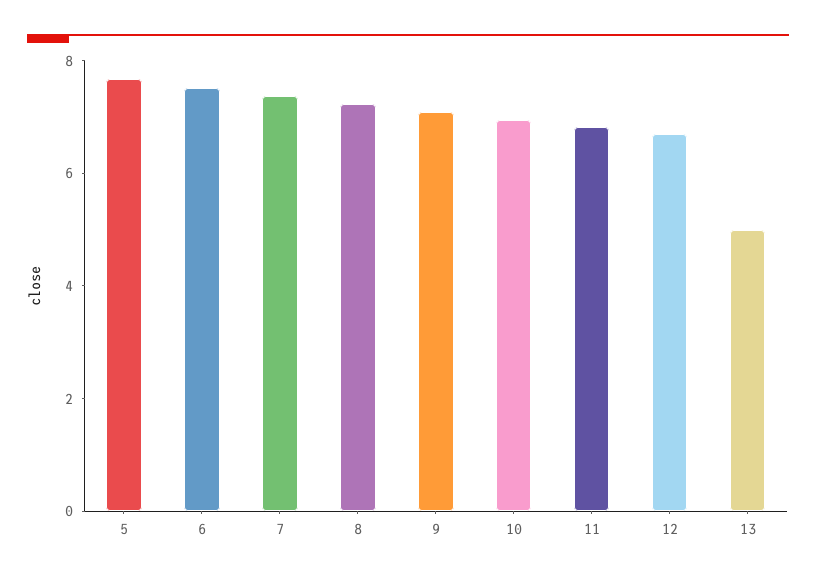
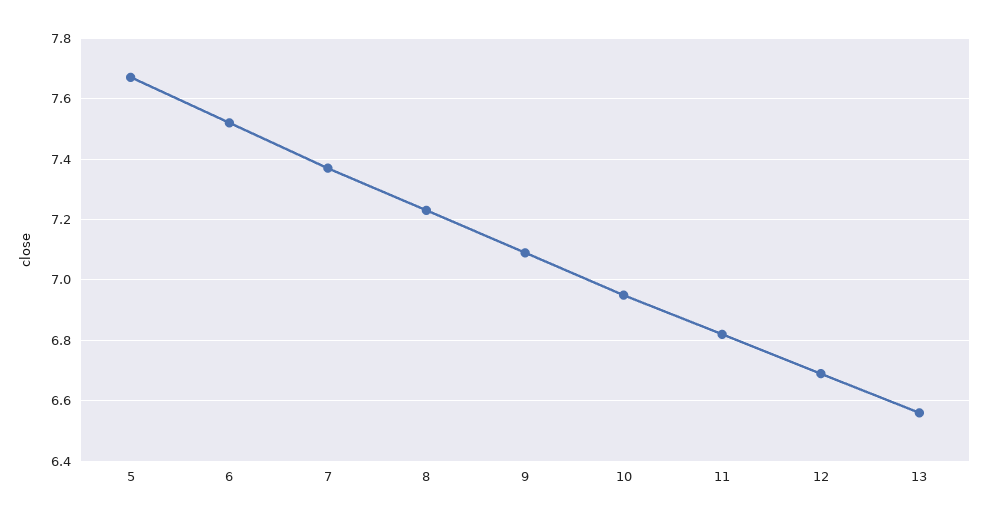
13: 5 -> 6.55

